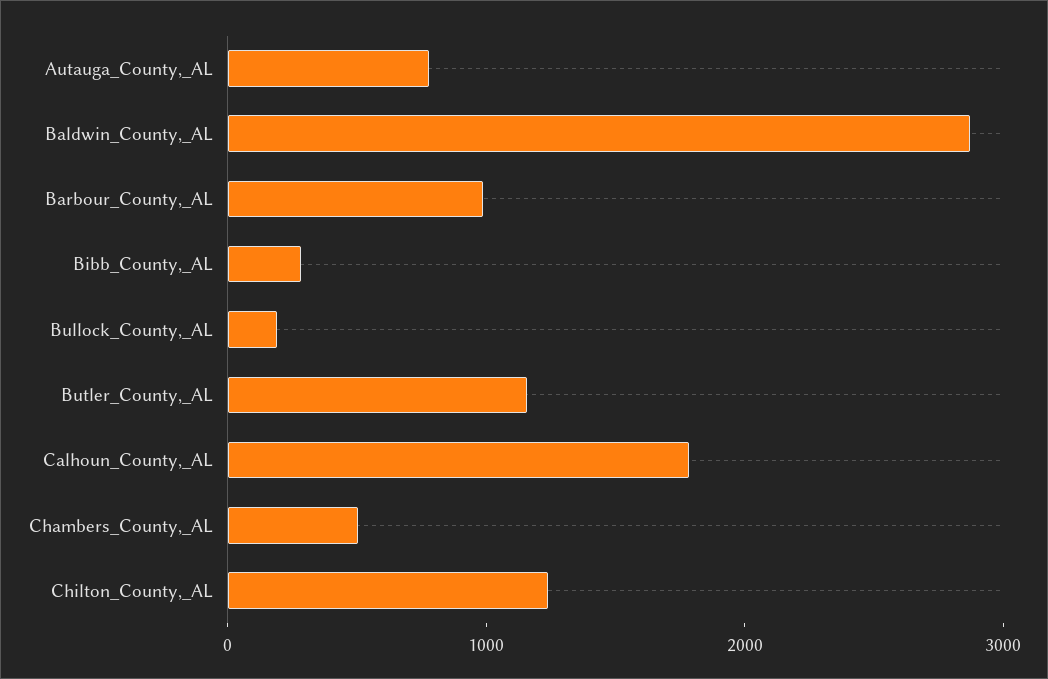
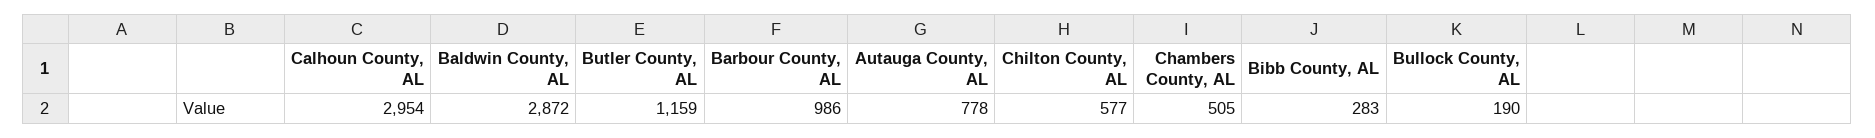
Calhoun_County,_AL: 1800 -> 2954
Chilton_County,_AL: 1200 -> 577

